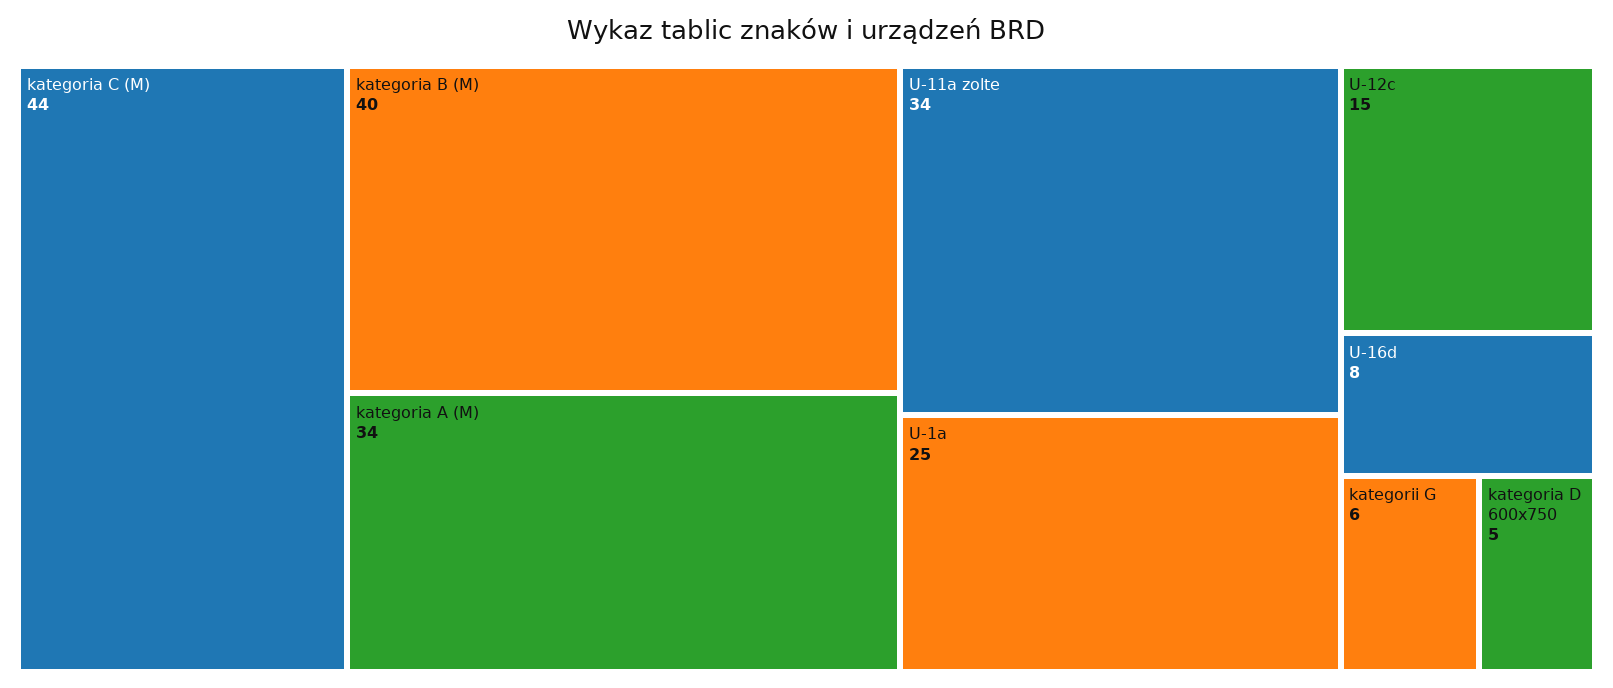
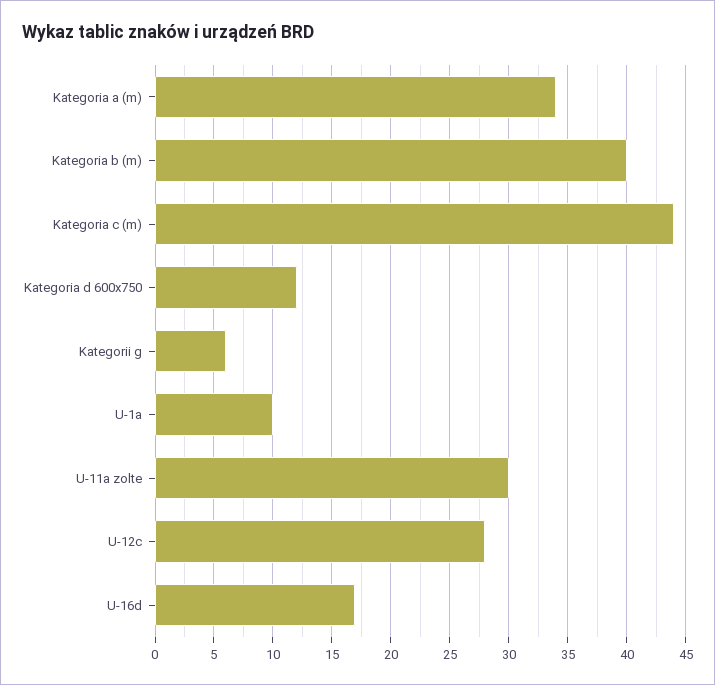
U-11a zolte: 34 -> 30
U-1a: 25 -> 10
U-12c: 15 -> 28
U-16d: 8 -> 17
kategoria D 600x750: 5 -> 12

